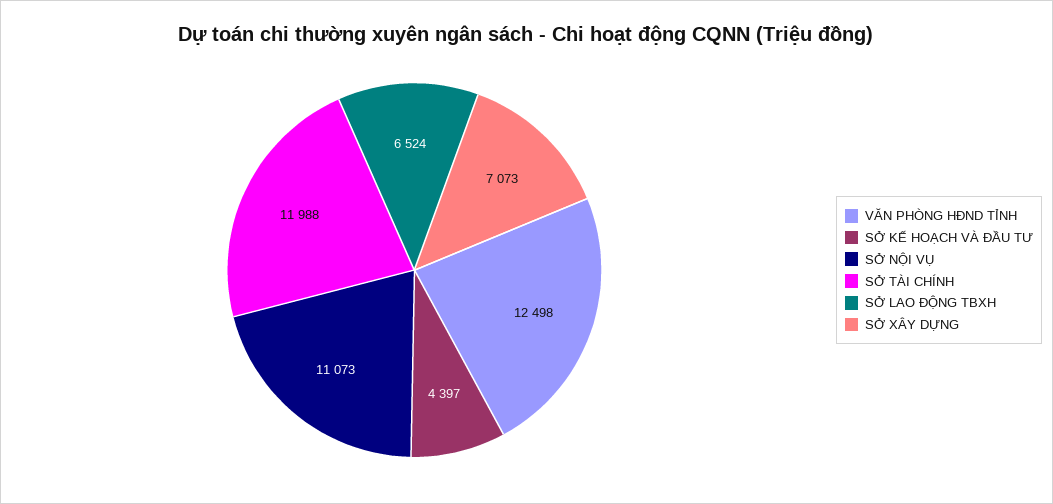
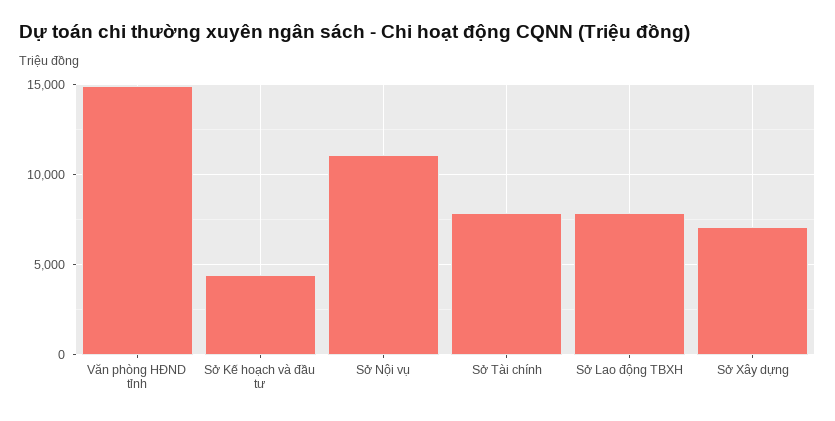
VĂN PHÒNG HĐND TỈNH: 12498 -> 15000
SỞ TÀI CHÍNH: 11988 -> 8000
SỞ LAO ĐỘNG TBXH: 6524 -> 8000

